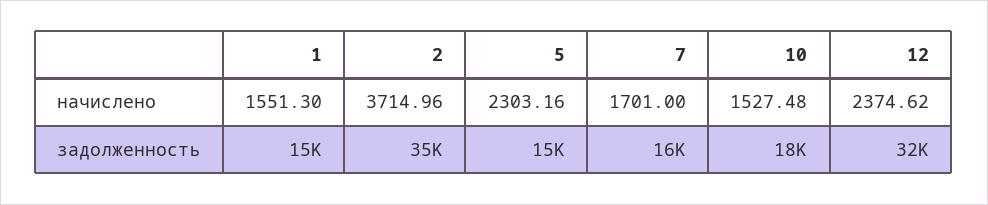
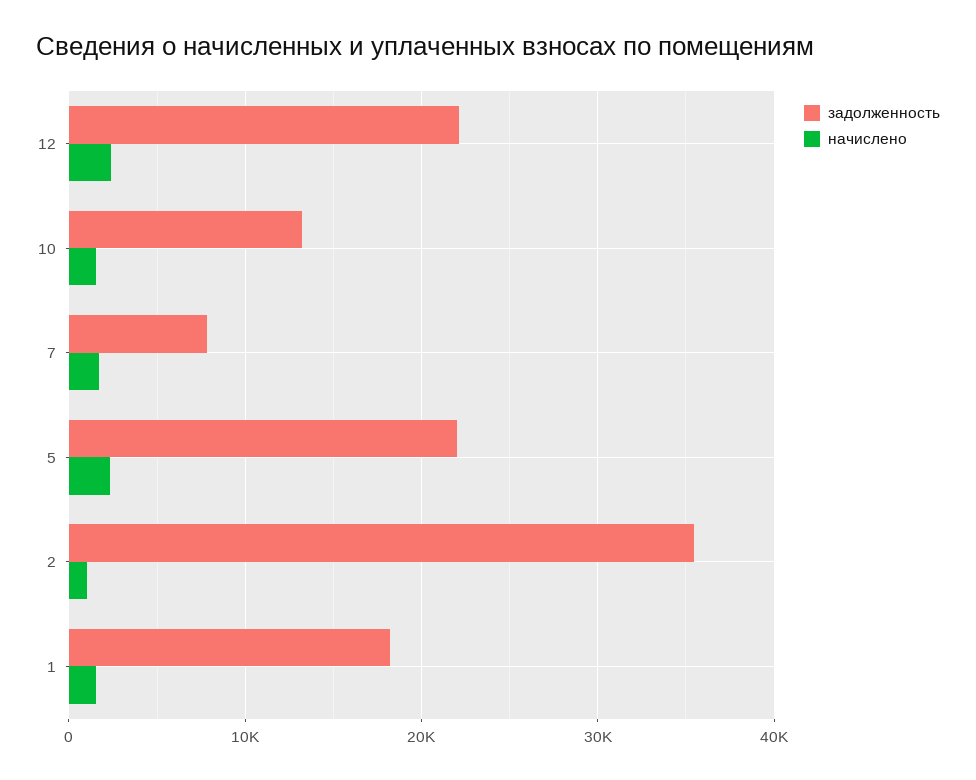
начислено, 2: 3714.96 -> 1000
задолженность, 1: 15000 -> 18000
задолженность, 5: 15000 -> 22000
задолженность, 7: 16000 -> 8000
задолженность, 10: 18000 -> 13000
задолженность, 12: 32000 -> 22000

